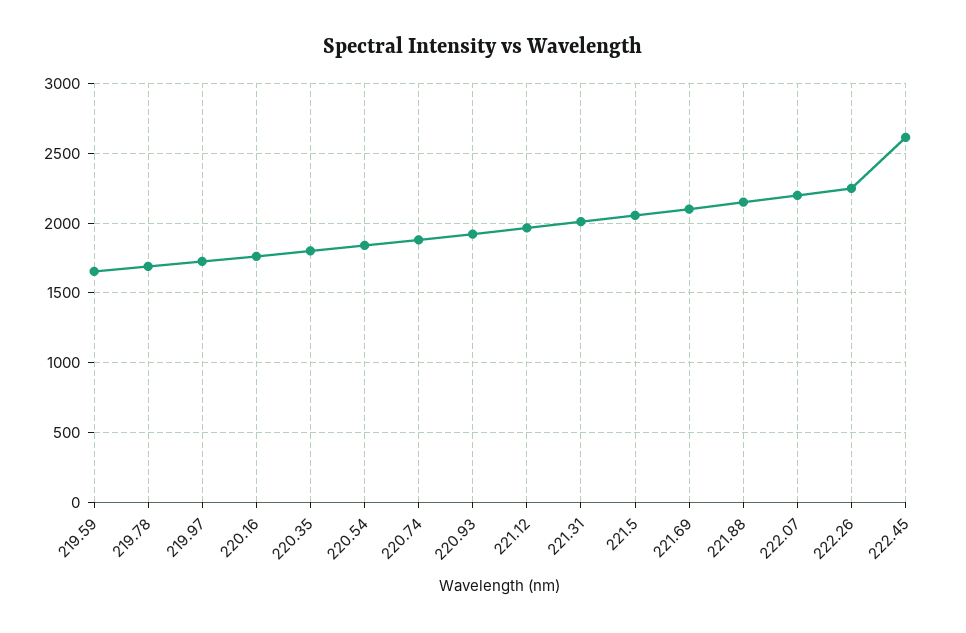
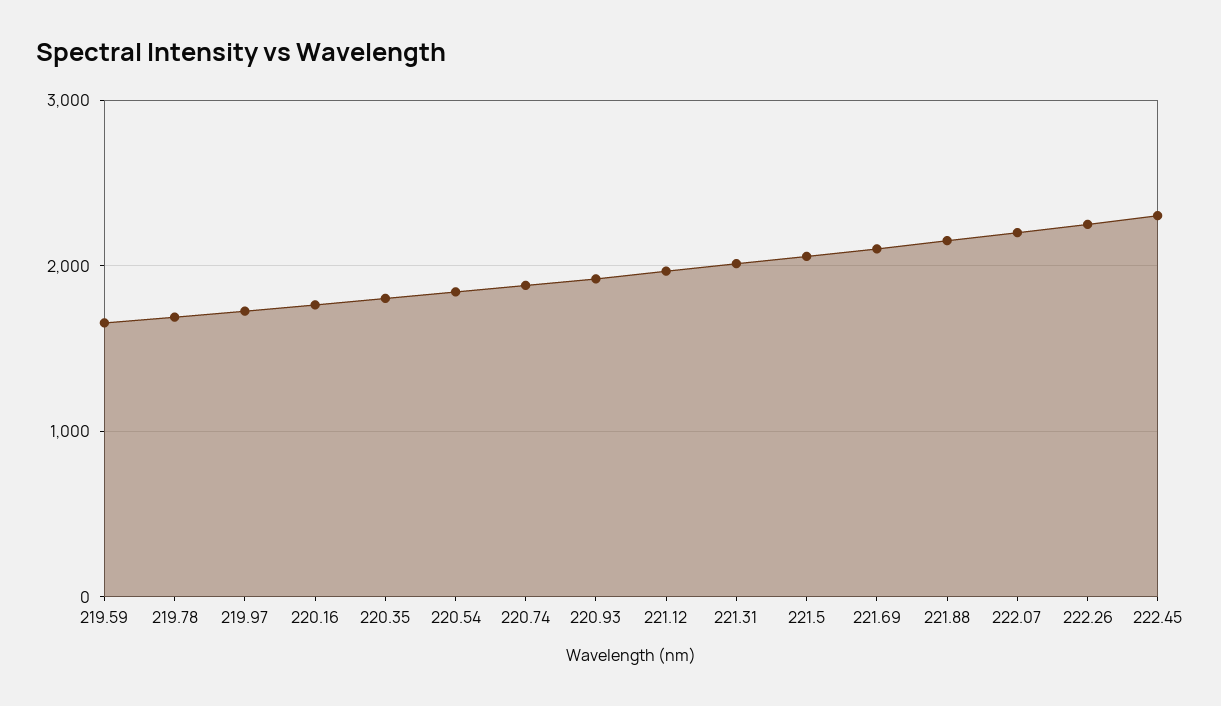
222.45: 2600 -> 2300

